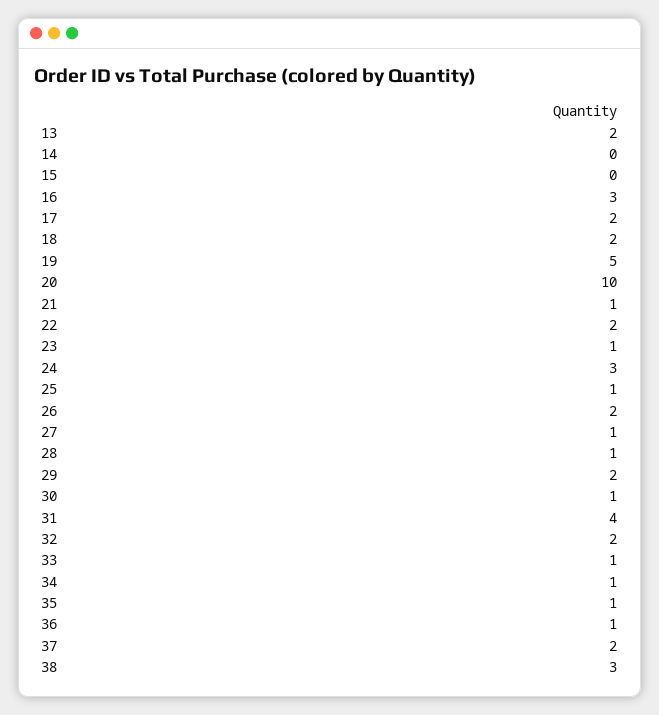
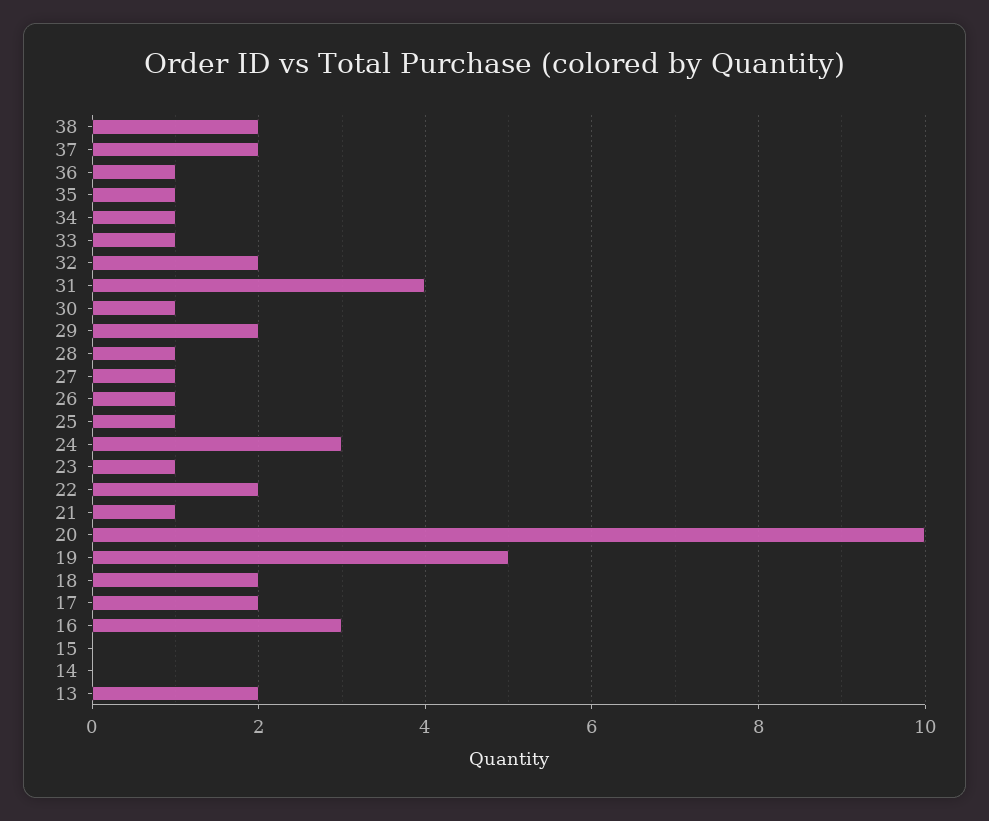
26: 2 -> 1
38: 3 -> 2

